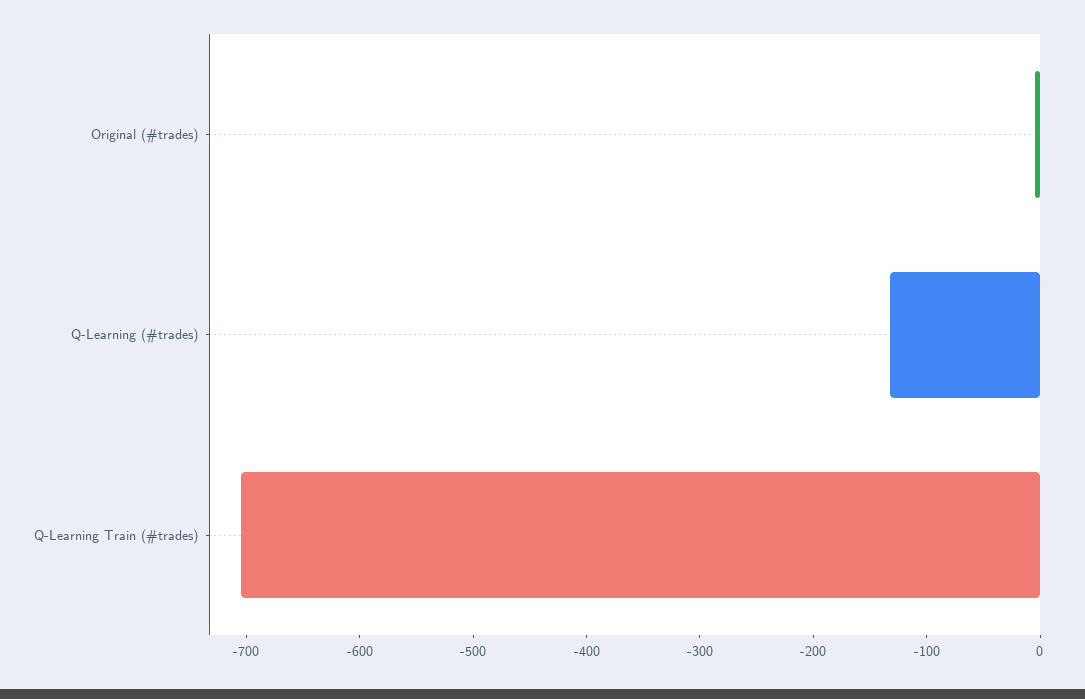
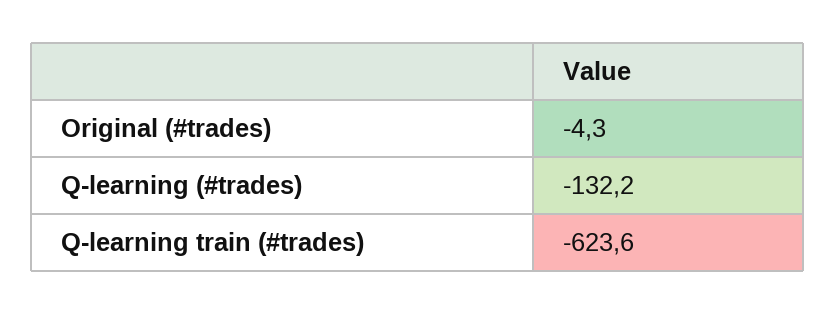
Q-Learning Train (#trades): -700 -> -623.6

